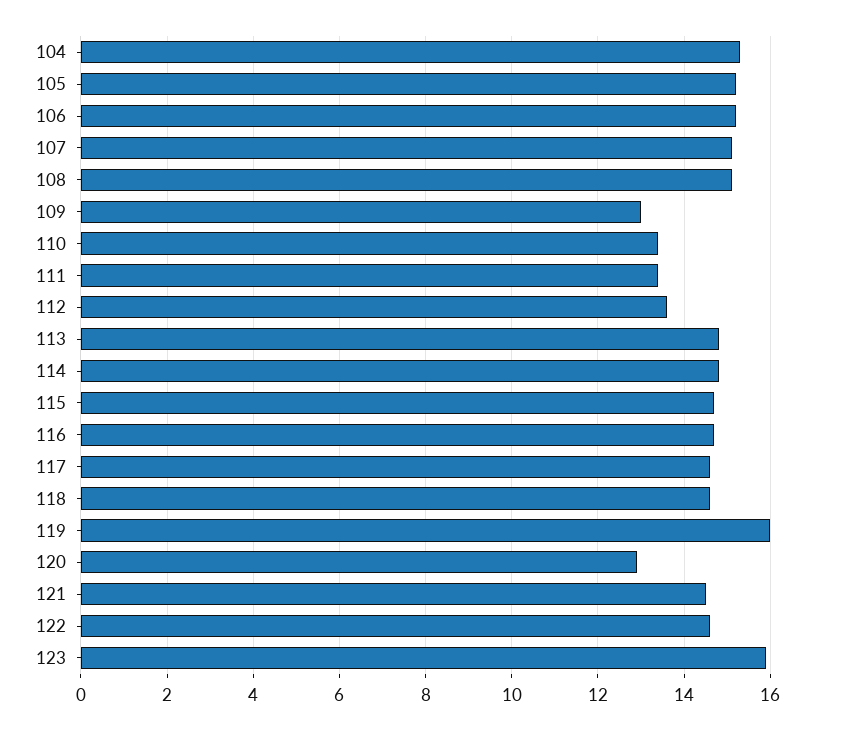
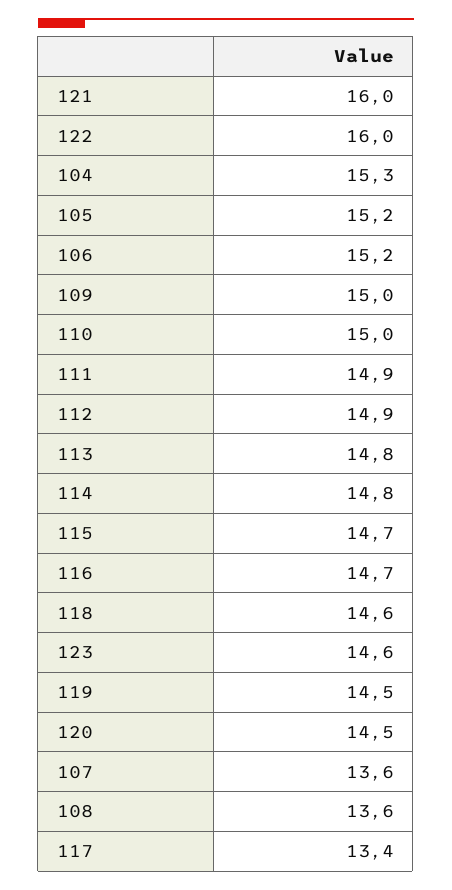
107: 15 -> 13.6
108: 15 -> 13.6
109: 13 -> 15
110: 13.5 -> 15
111: 13.5 -> 14.9
112: 13.5 -> 14.9
117: 14.5 -> 13.4
119: 16 -> 14.5
120: 13 -> 14.5
121: 14.5 -> 16
122: 14.5 -> 16
123: 16 -> 14.6

